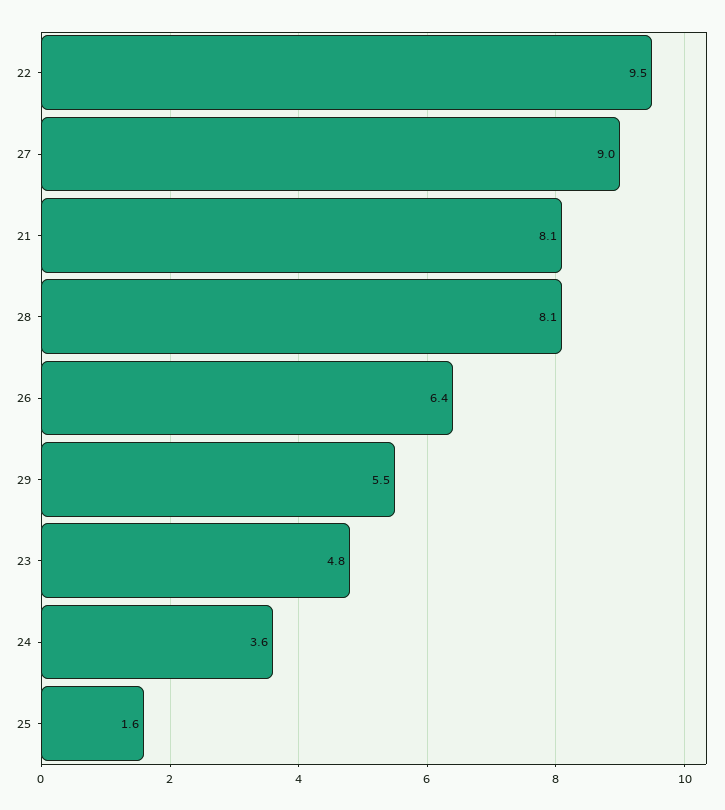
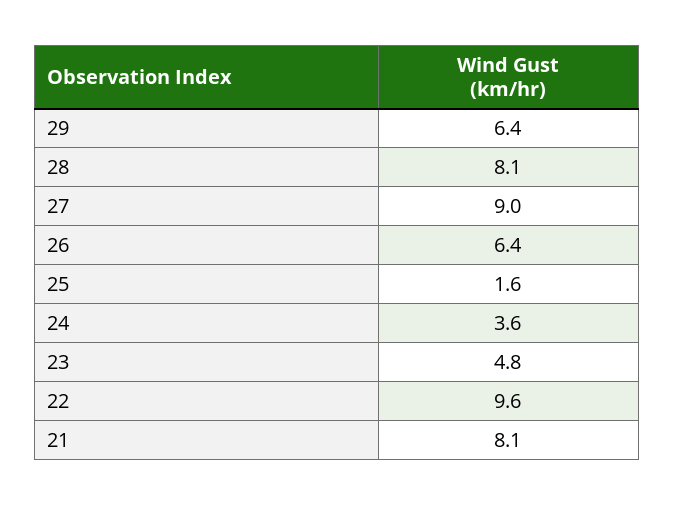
22: 9.5 -> 9.6
29: 5.5 -> 6.4

